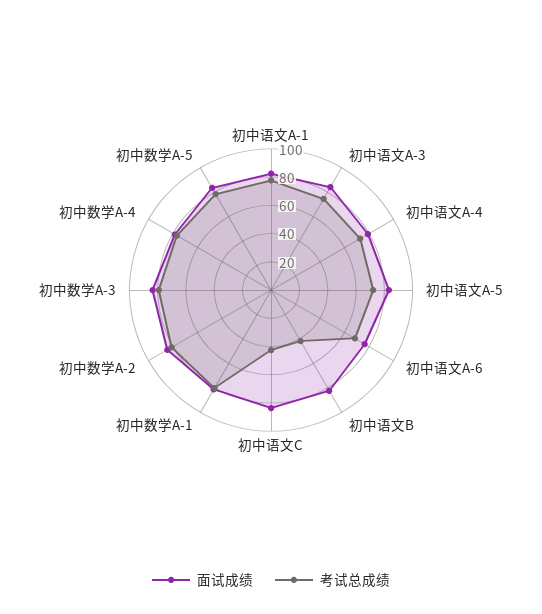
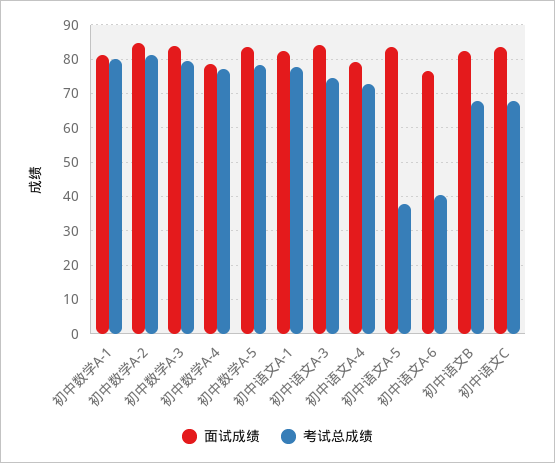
考试总成绩, 初中语文A-5: 70 -> 38
考试总成绩, 初中语文A-6: 70 -> 40
考试总成绩, 初中语文B: 40 -> 68
考试总成绩, 初中语文C: 40 -> 68

